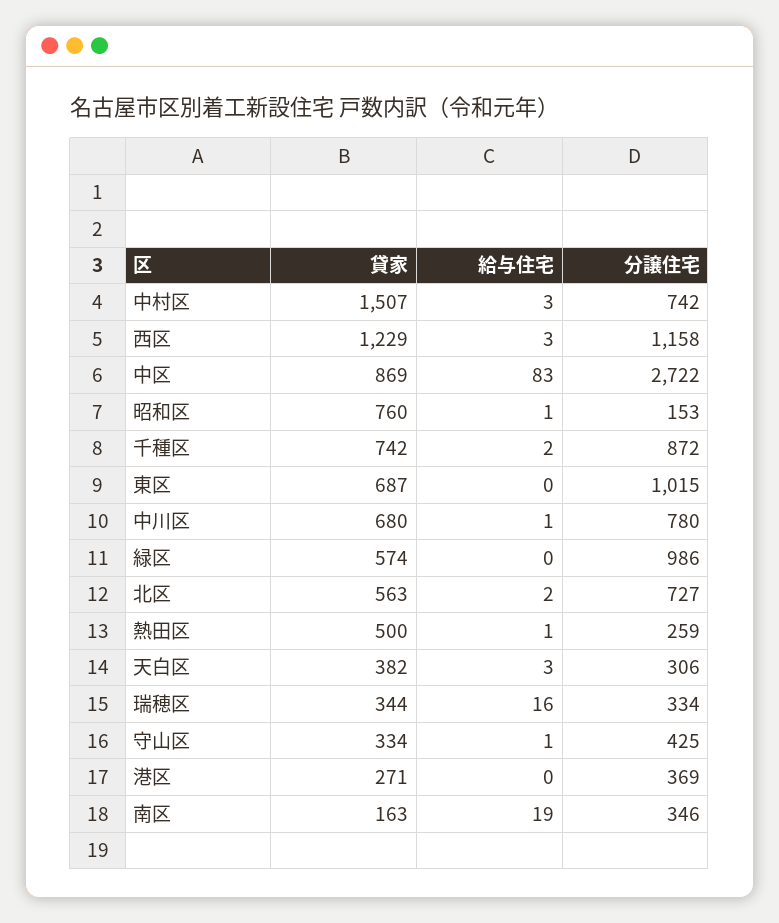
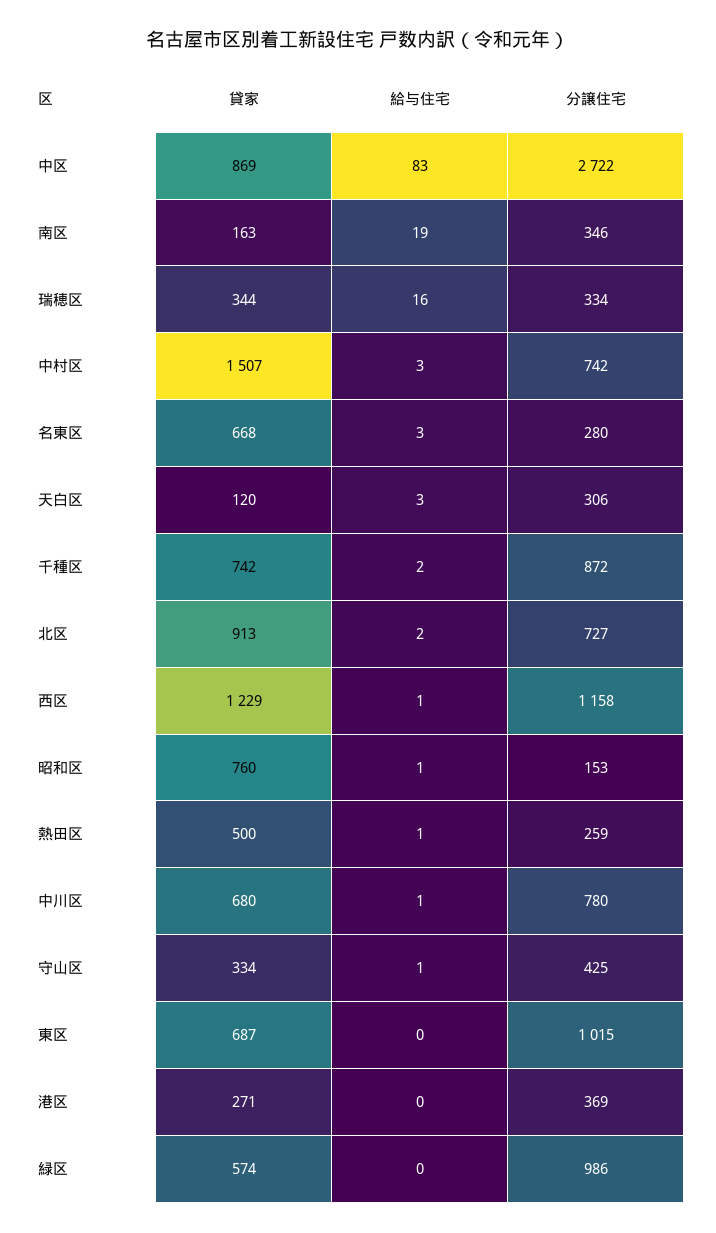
給与住宅, 西区: 3 -> 1
貸家, 北区: 563 -> 913
貸家, 天白区: 382 -> 120
貸家, 名東区: none -> 668
給与住宅, 名東区: none -> 3
分譲住宅, 名東区: none -> 280

